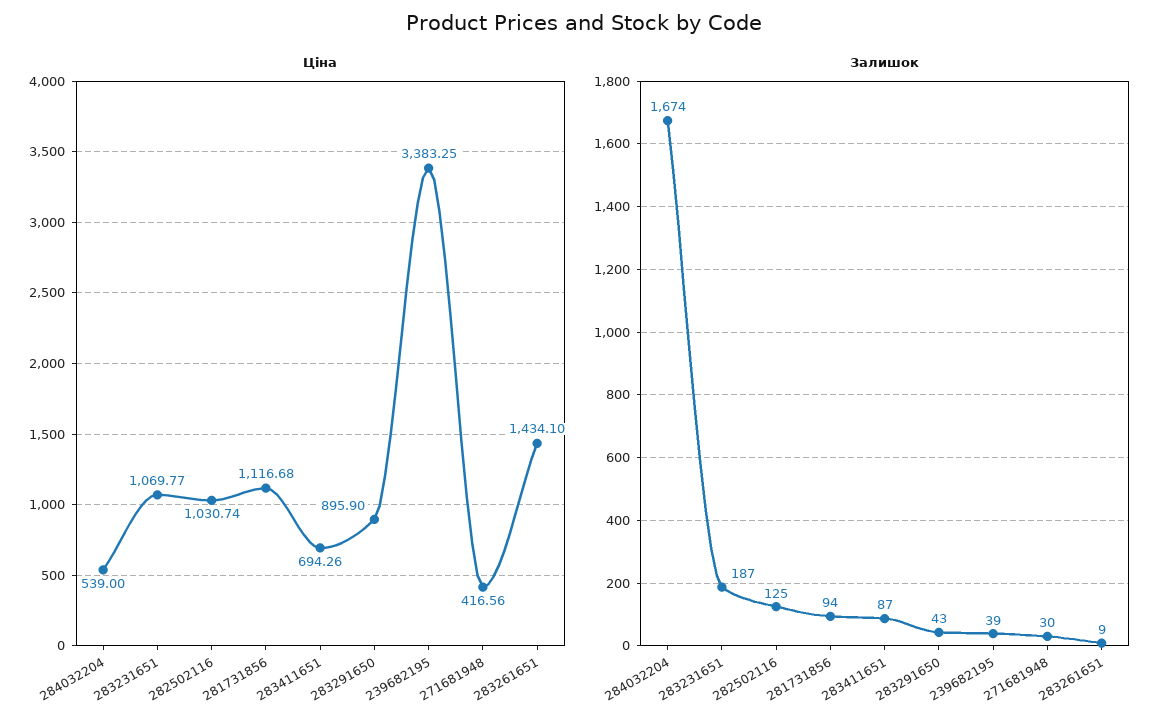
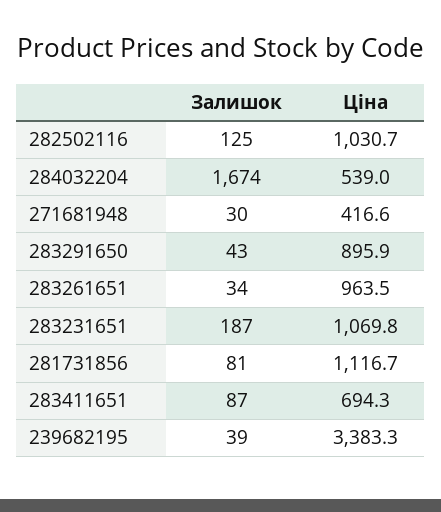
Ціна, 283261651: 1434.1 -> 963.5
Залишок, 281731856: 94 -> 81
Залишок, 283261651: 9 -> 34

